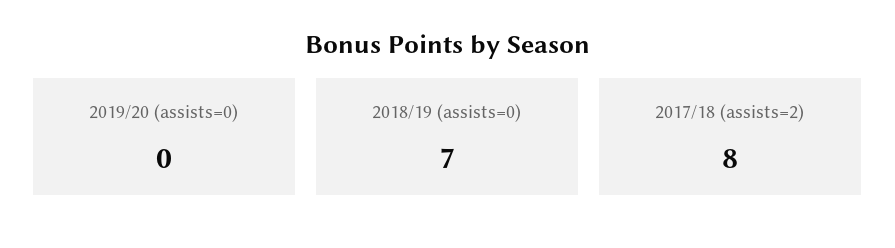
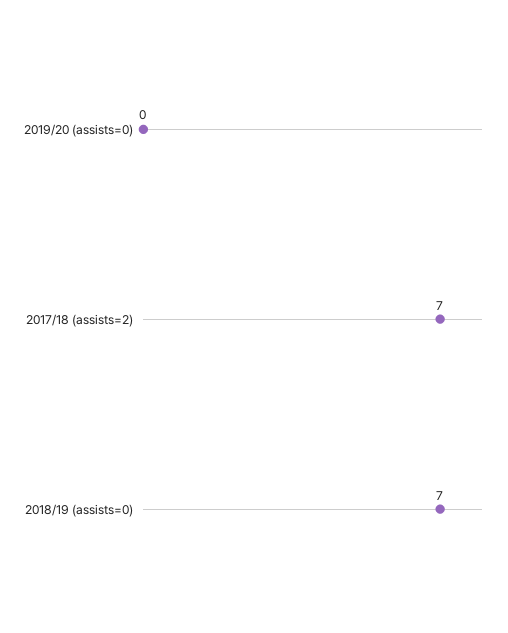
2017/18 (assists=2): 8 -> 7

